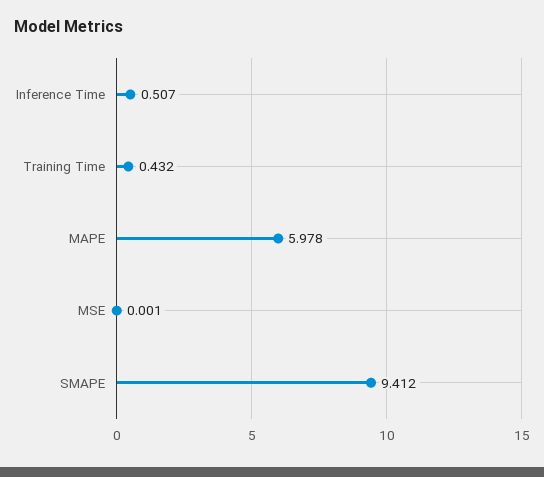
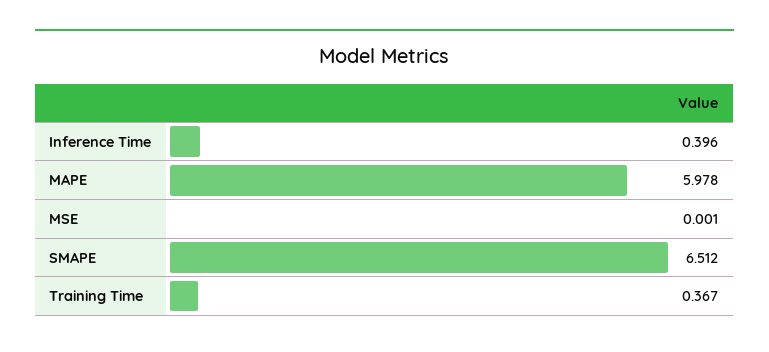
Inference Time: 0.507 -> 0.396
Training Time: 0.432 -> 0.367
SMAPE: 9.412 -> 6.512

